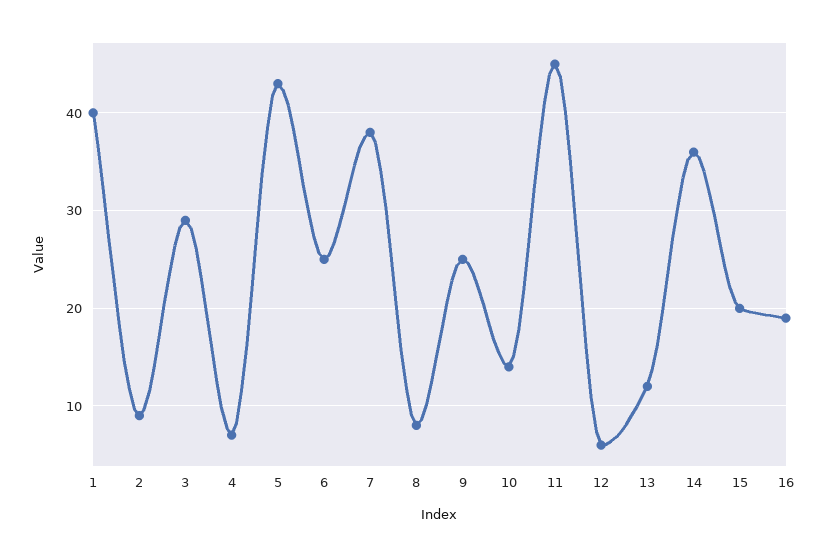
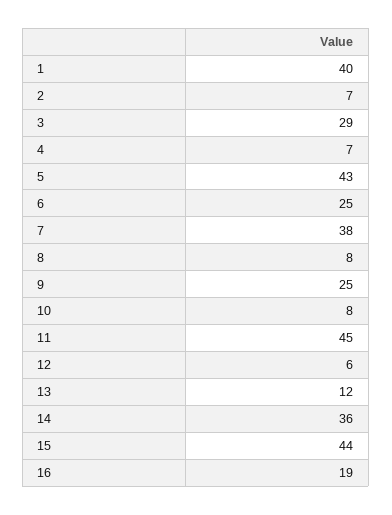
2: 9 -> 7
10: 14 -> 8
15: 20 -> 44

